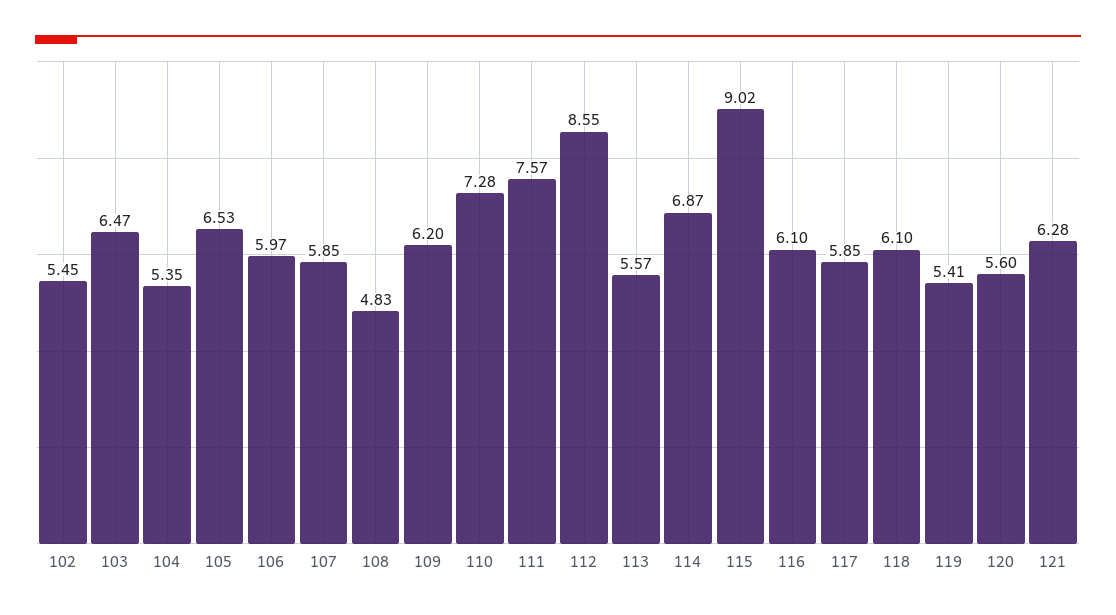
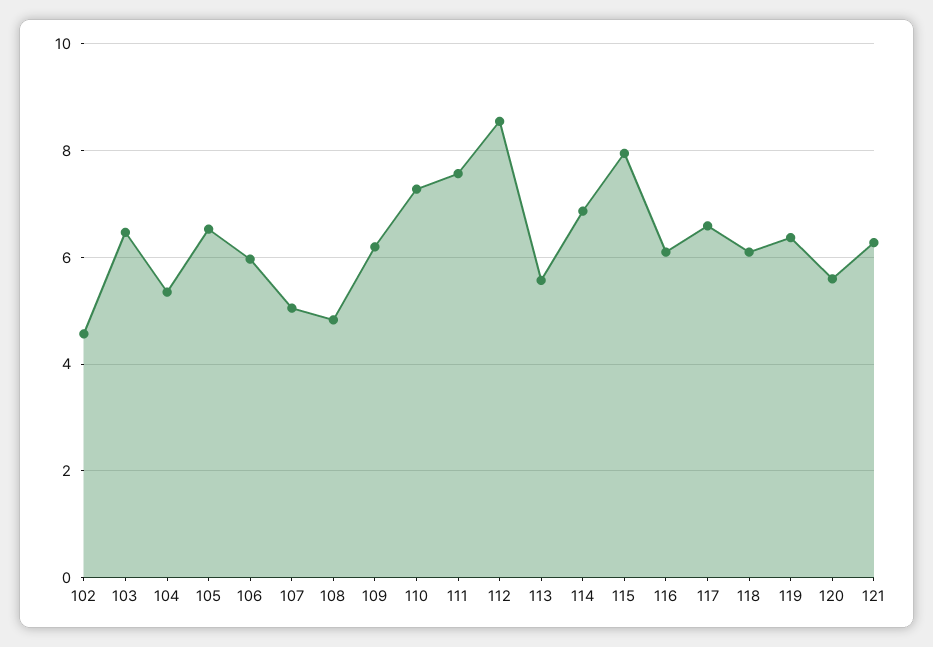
102: 5.45 -> 4.6
107: 5.85 -> 5
115: 9.02 -> 8
117: 5.85 -> 6.6
119: 5.41 -> 6.4

